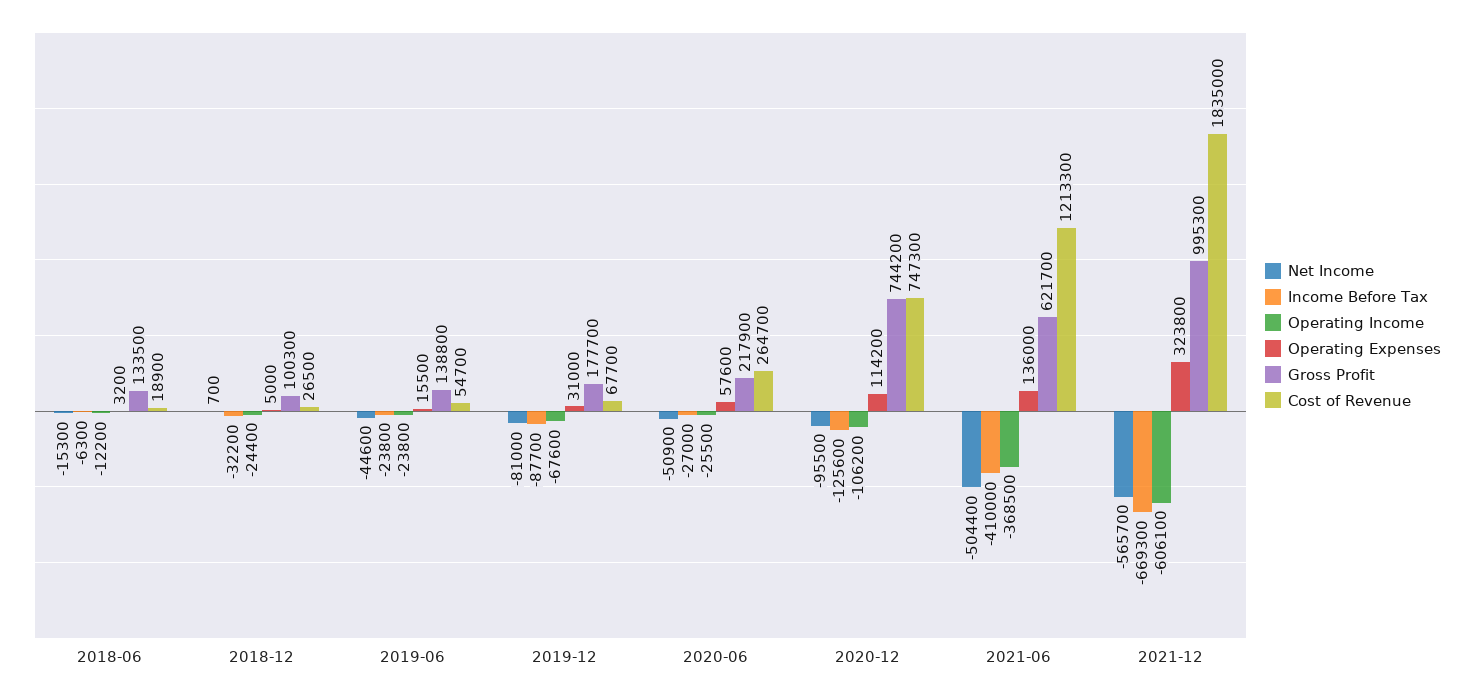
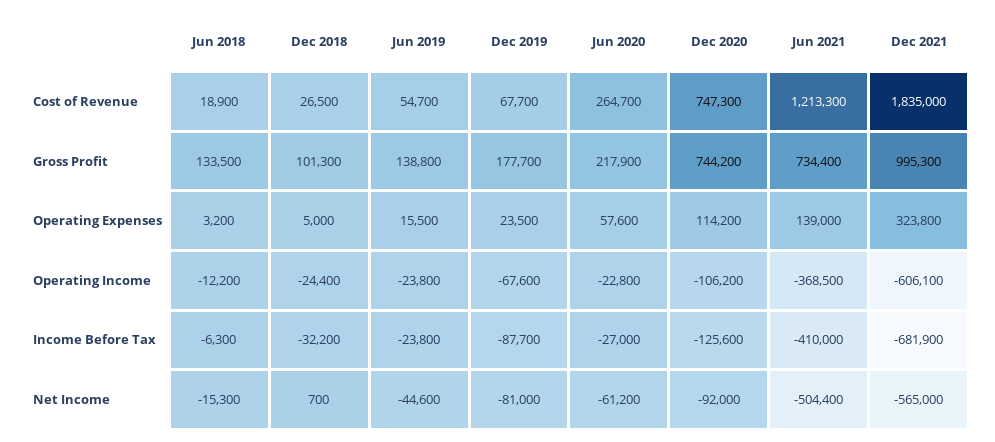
Gross Profit, 2018-12: 100300 -> 101300
Operating Expenses, 2019-12: 31000 -> 23500
Net Income, 2020-06: -50900 -> -61200
Operating Income, 2020-06: -25500 -> -22800
Net Income, 2020-12: -95500 -> -92000
Operating Expenses, 2021-06: 136000 -> 139000
Gross Profit, 2021-06: 621700 -> 734400
Net Income, 2021-12: -565700 -> -565000
Income Before Tax, 2021-12: -669300 -> -681900

